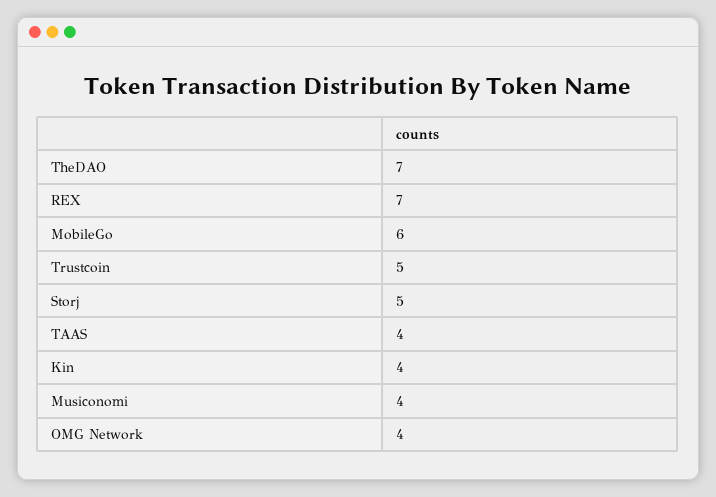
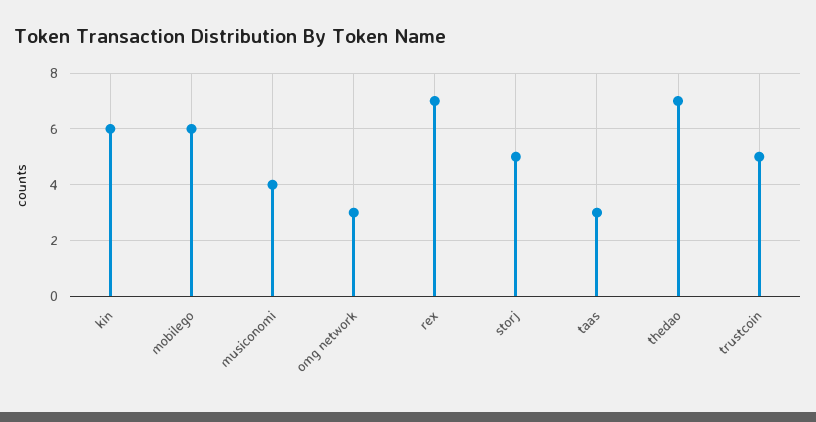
TAAS: 4 -> 3
Kin: 4 -> 6
OMG Network: 4 -> 3

